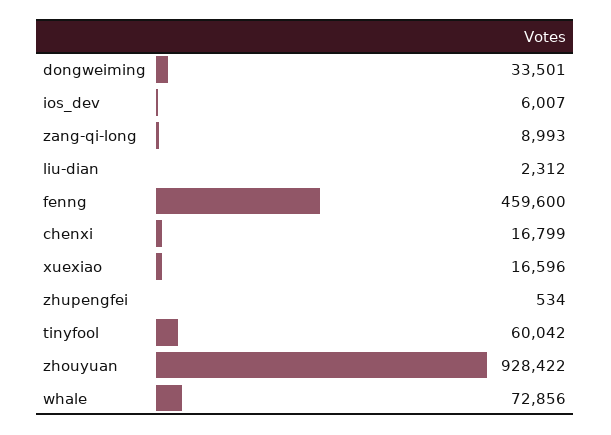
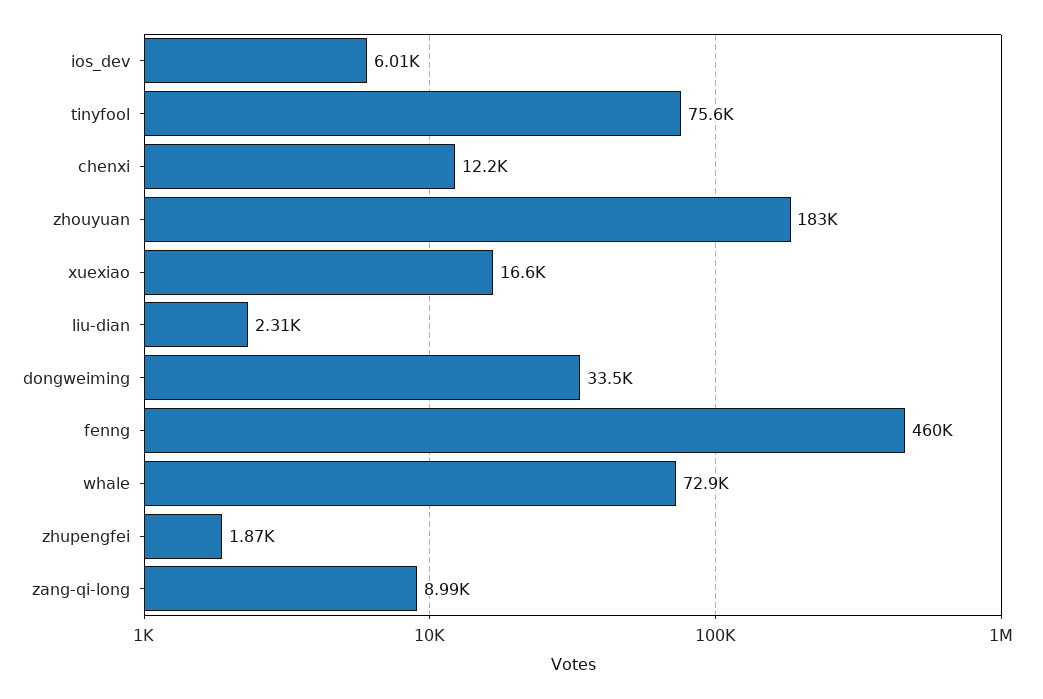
chenxi: 16799 -> 12200
zhupengfei: 534 -> 1870
tinyfool: 60042 -> 75600
zhouyuan: 928422 -> 183000

